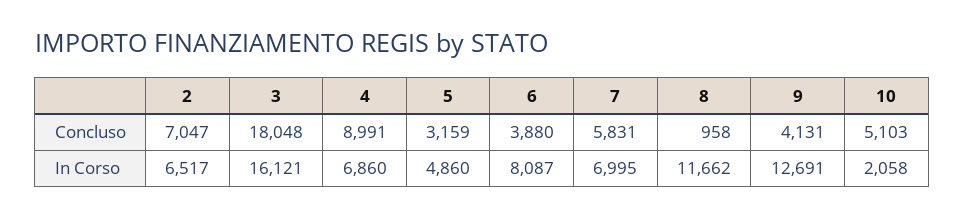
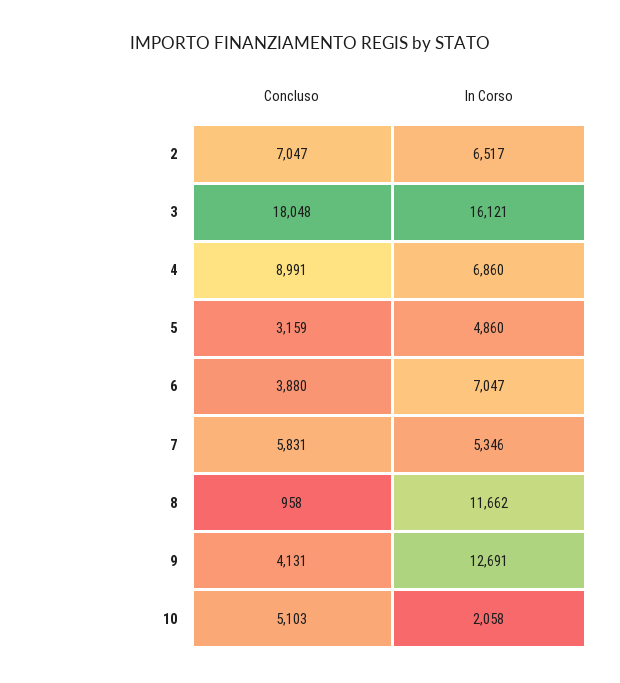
6, In Corso: 8087 -> 7047
7, In Corso: 6995 -> 5346

